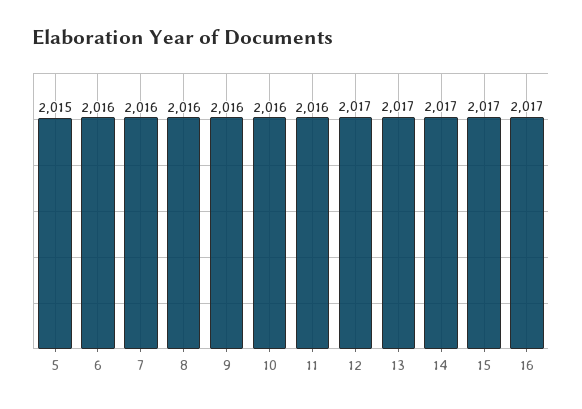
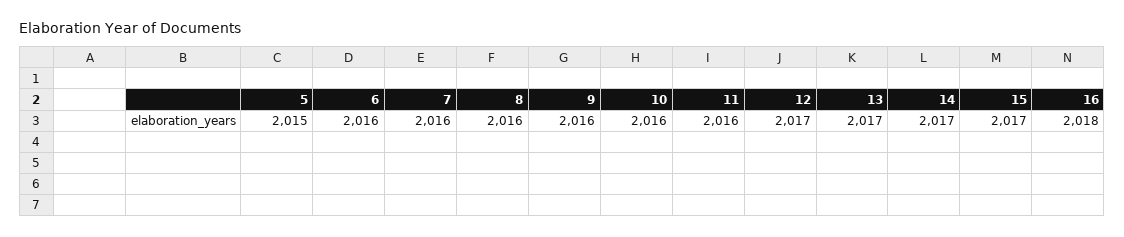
16: 2017 -> 2018

